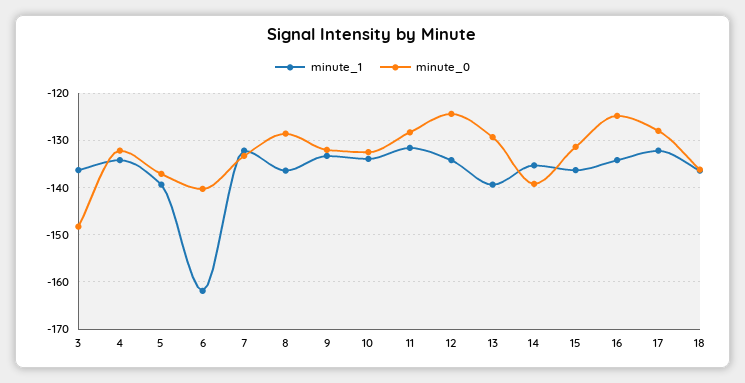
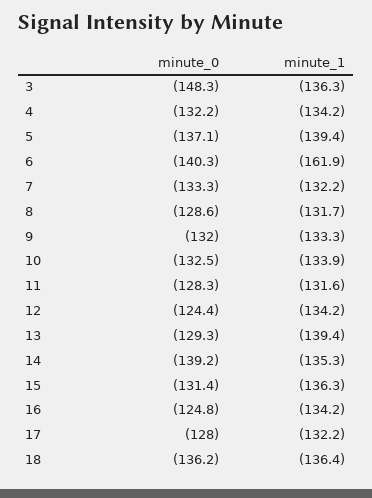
minute_1, 8: -136 -> -131.7

